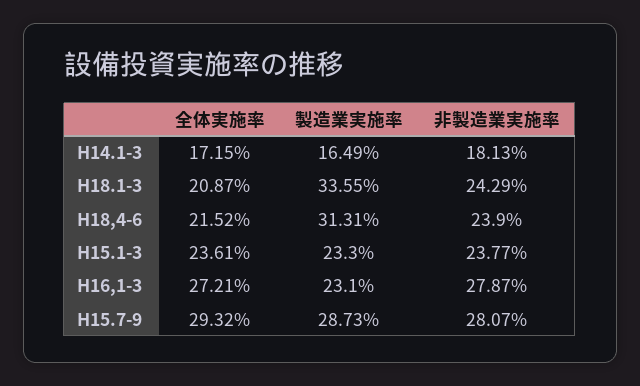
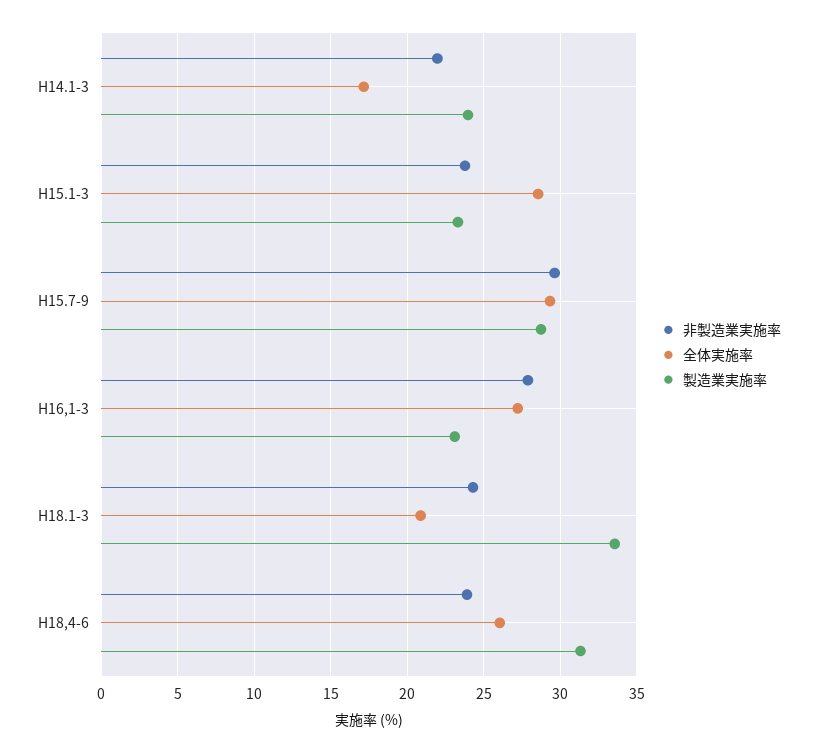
製造業実施率, H14.1-3: 16.49 -> 24
非製造業実施率, H14.1-3: 18.13 -> 22
全体実施率, H18,4-6: 21.52 -> 26
全体実施率, H15.1-3: 23.61 -> 28.5
非製造業実施率, H15.7-9: 28.07 -> 29.5

